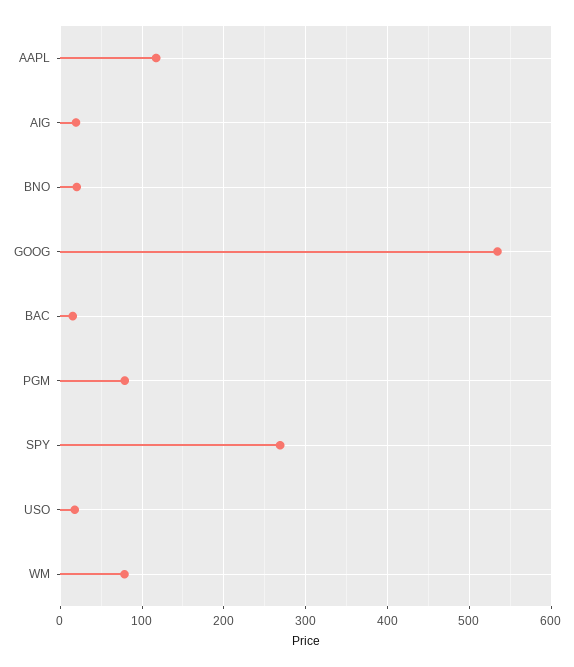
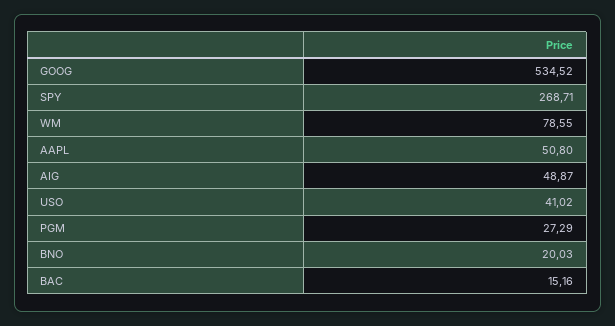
AAPL: 120 -> 50.8
AIG: 20 -> 48.87
PGM: 80 -> 27.29
USO: 20 -> 41.02

